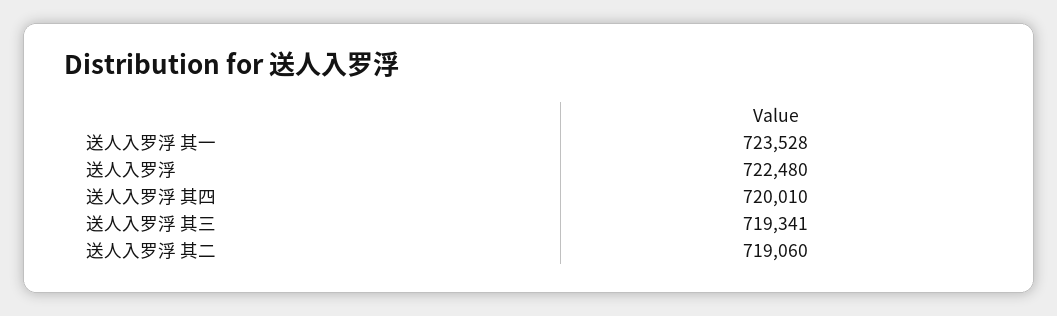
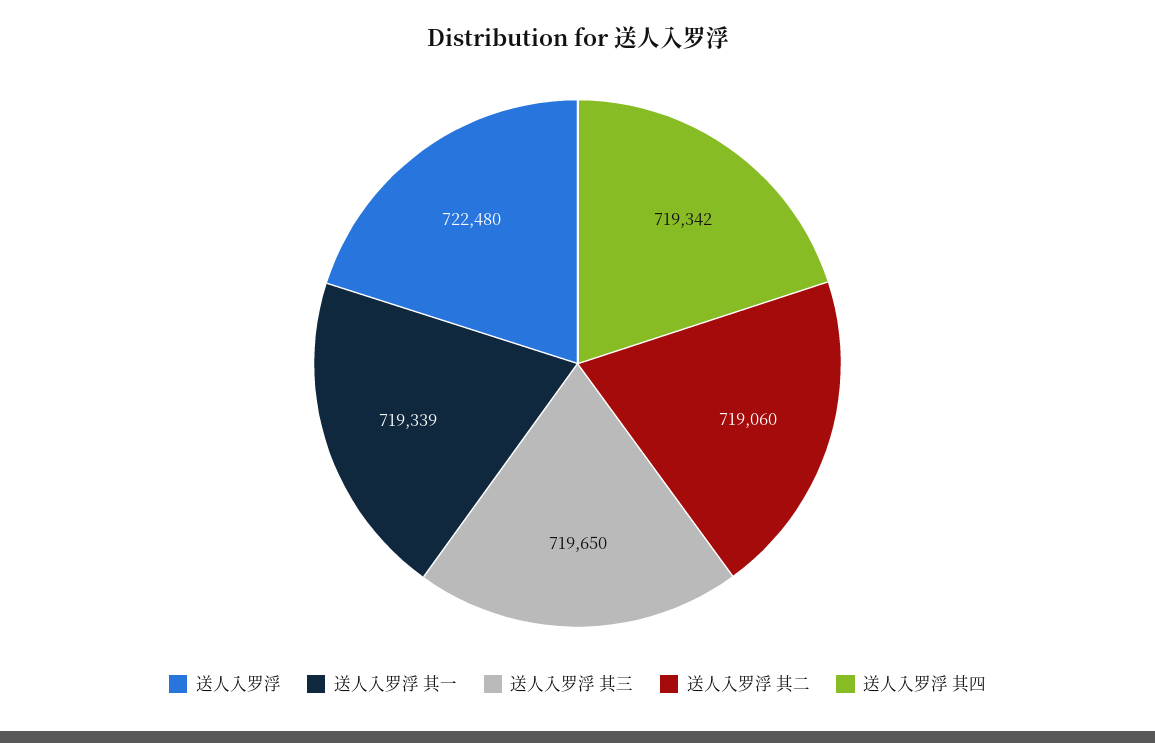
送人入罗浮 其一: 723528 -> 719339
送人入罗浮 其四: 720010 -> 719342
送人入罗浮 其三: 719341 -> 719650

